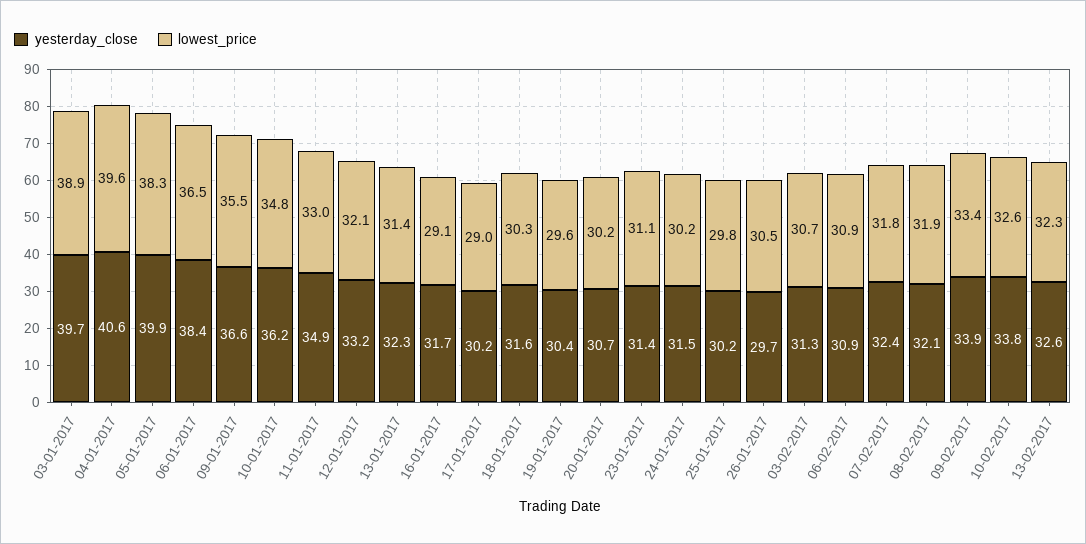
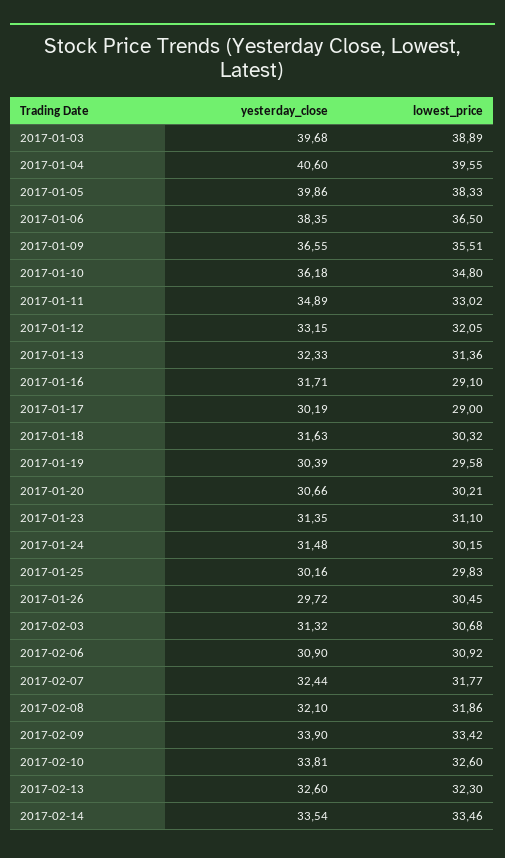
yesterday_close, 2017-02-14: none -> 33.54
lowest_price, 2017-02-14: none -> 33.46

